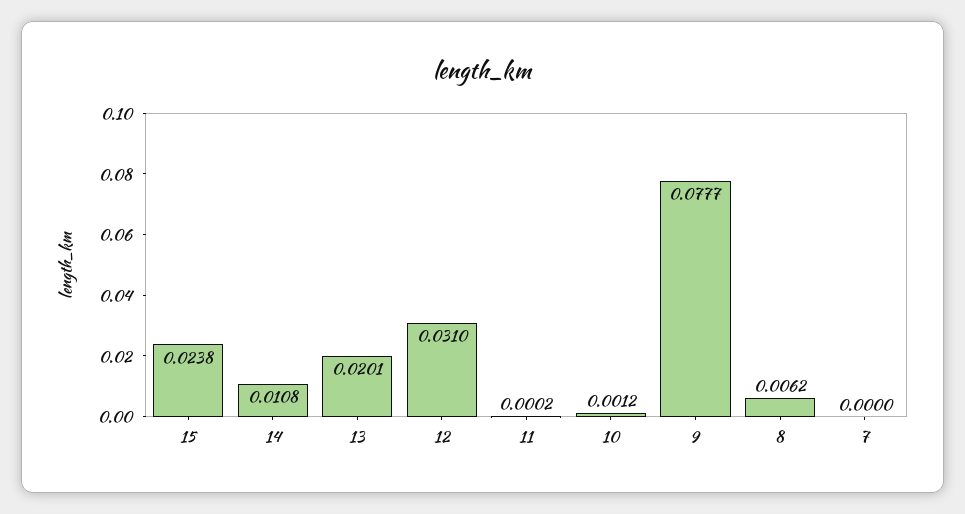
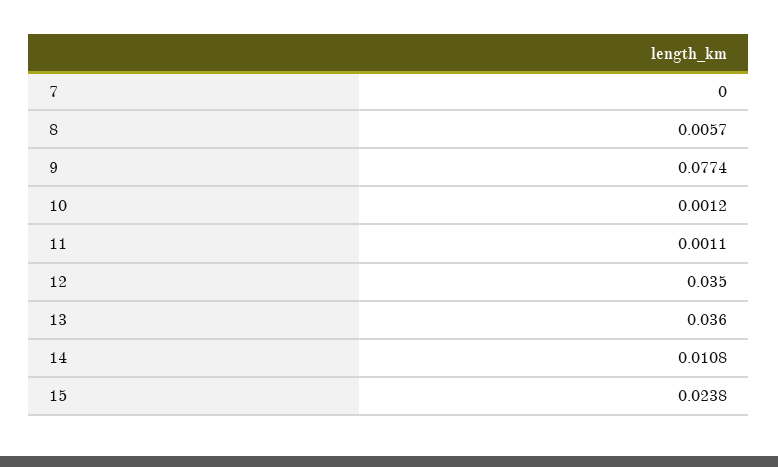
13: 0.0201 -> 0.036
12: 0.031 -> 0.035
11: 0.0002 -> 0.0011
9: 0.0777 -> 0.0774
8: 0.0062 -> 0.0057

